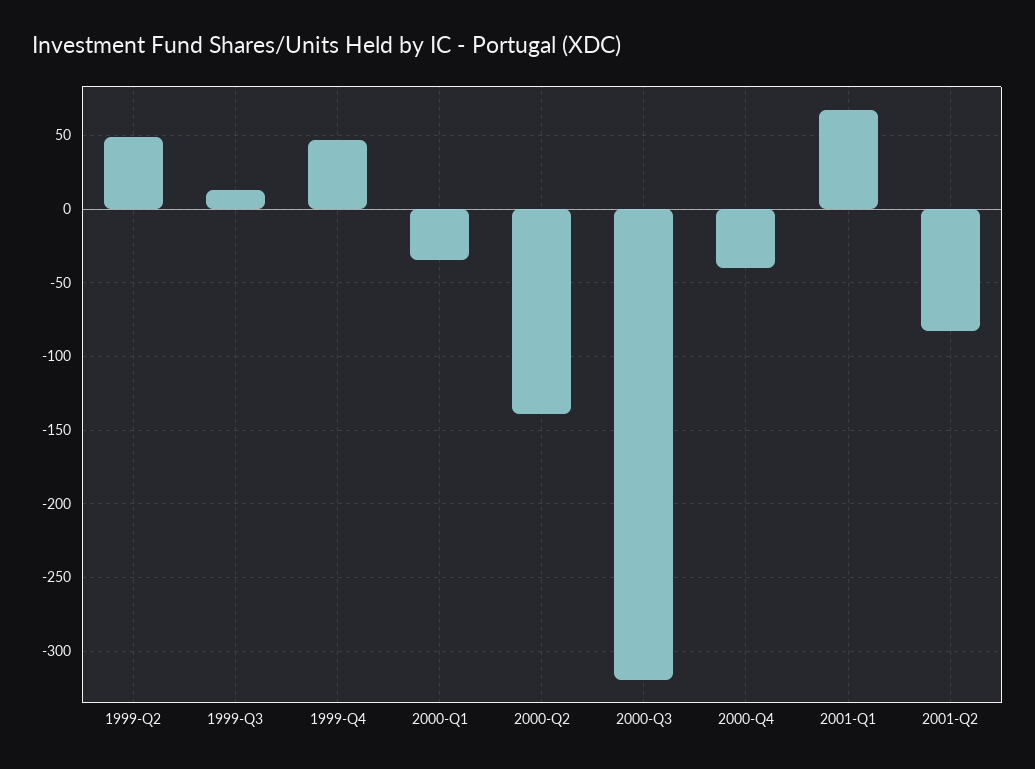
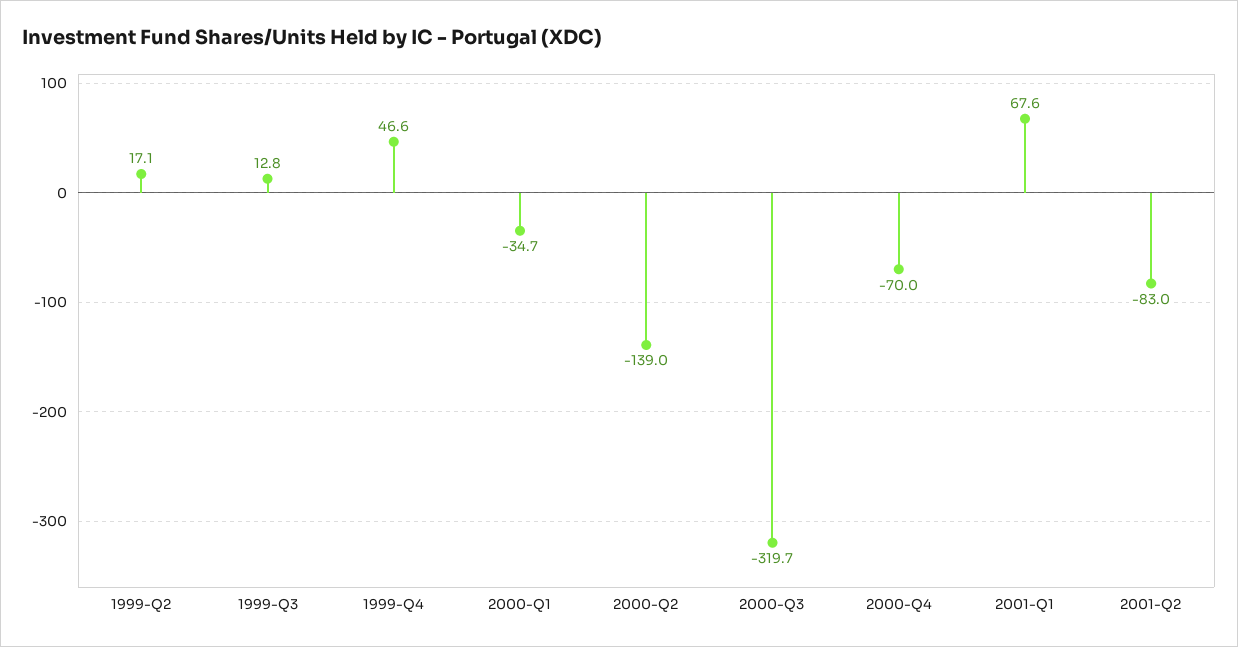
1999-Q2: 50 -> 17.1
2000-Q4: -40 -> -70

